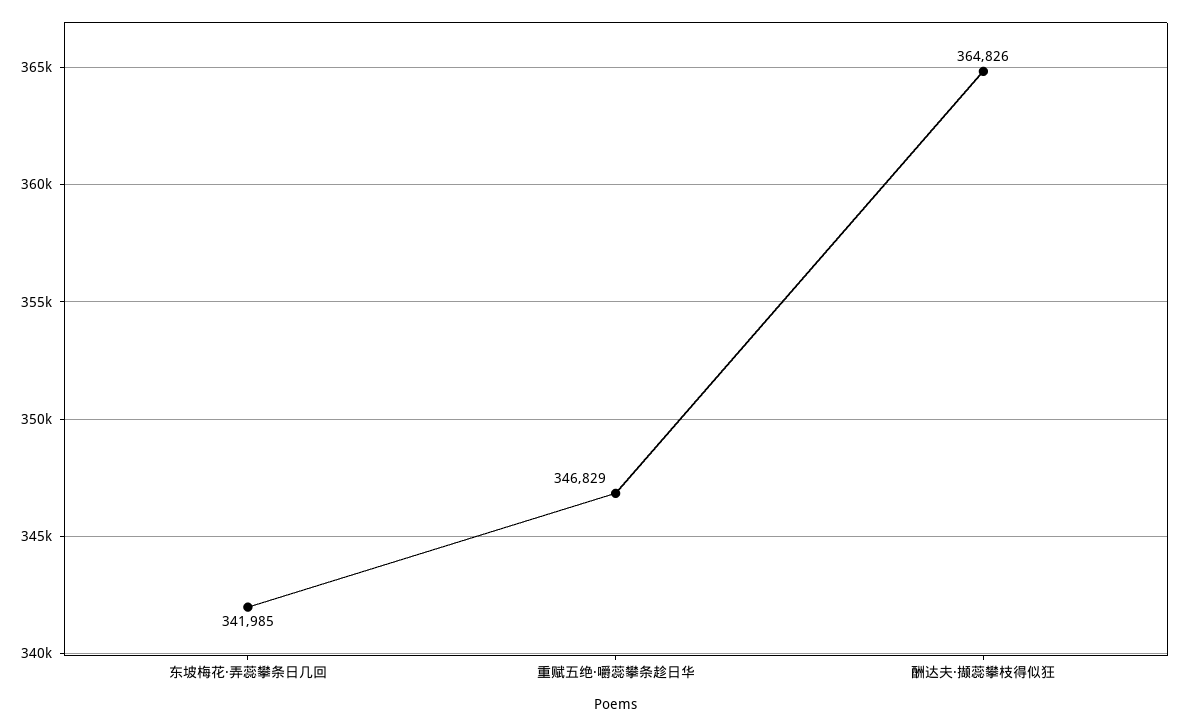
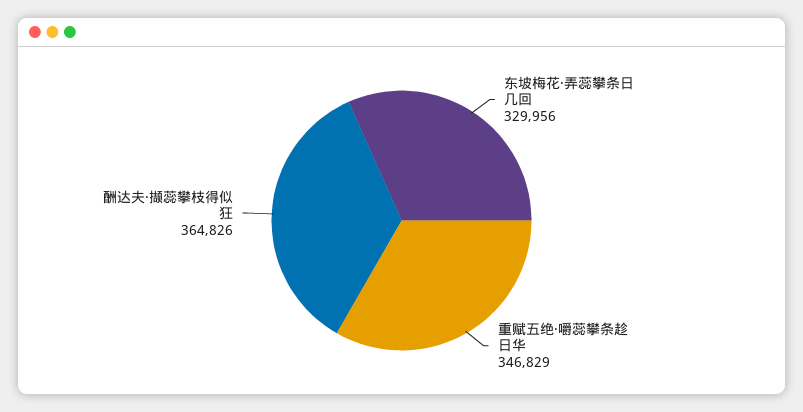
东坡梅花·弄蕊攀条日几回: 341985 -> 329956

